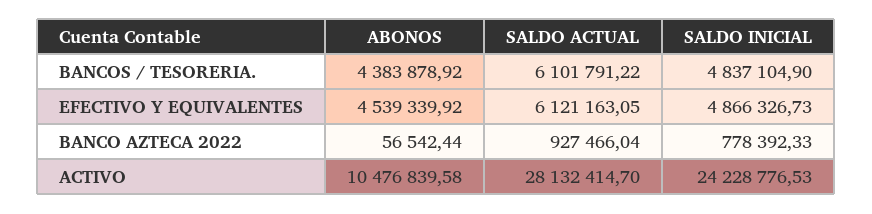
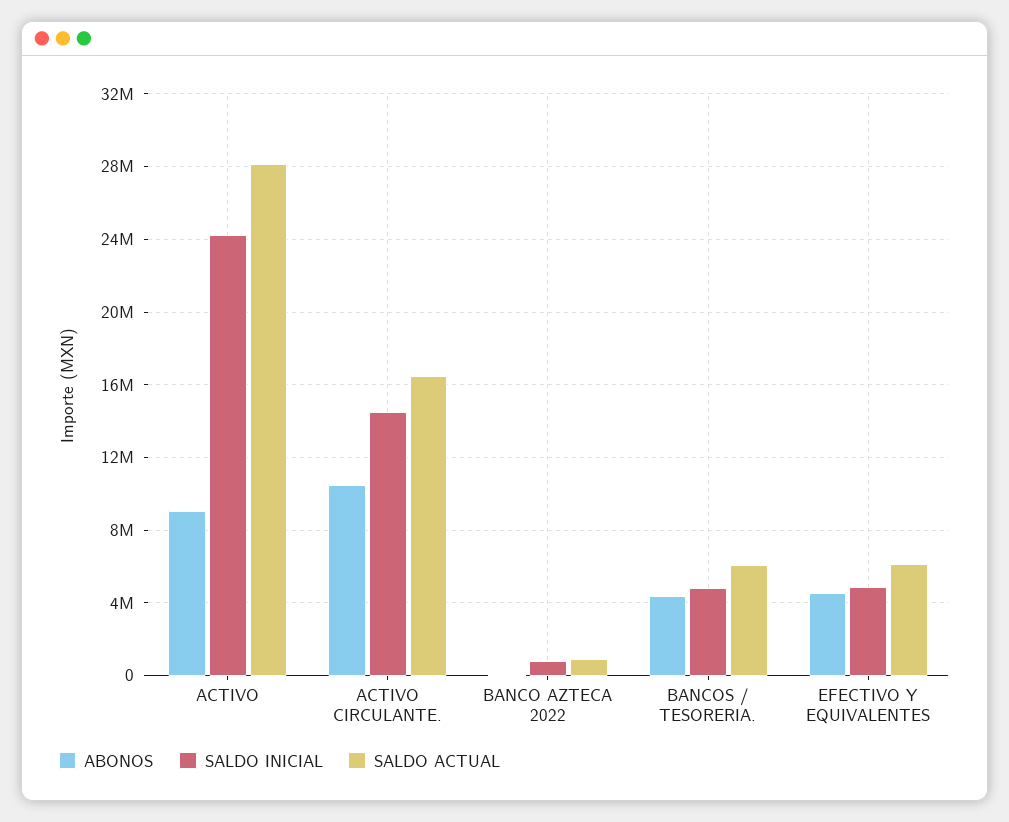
ABONOS, ACTIVO: 10476839.58 -> 9000000
ABONOS, ACTIVO CIRCULANTE.: none -> 10500000
SALDO INICIAL, ACTIVO CIRCULANTE.: none -> 14500000
SALDO ACTUAL, ACTIVO CIRCULANTE.: none -> 16500000

